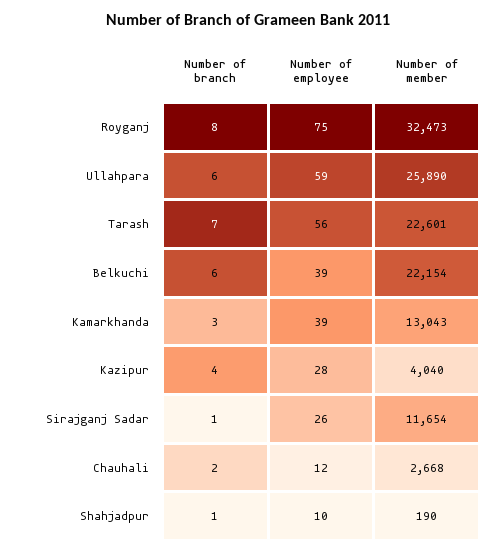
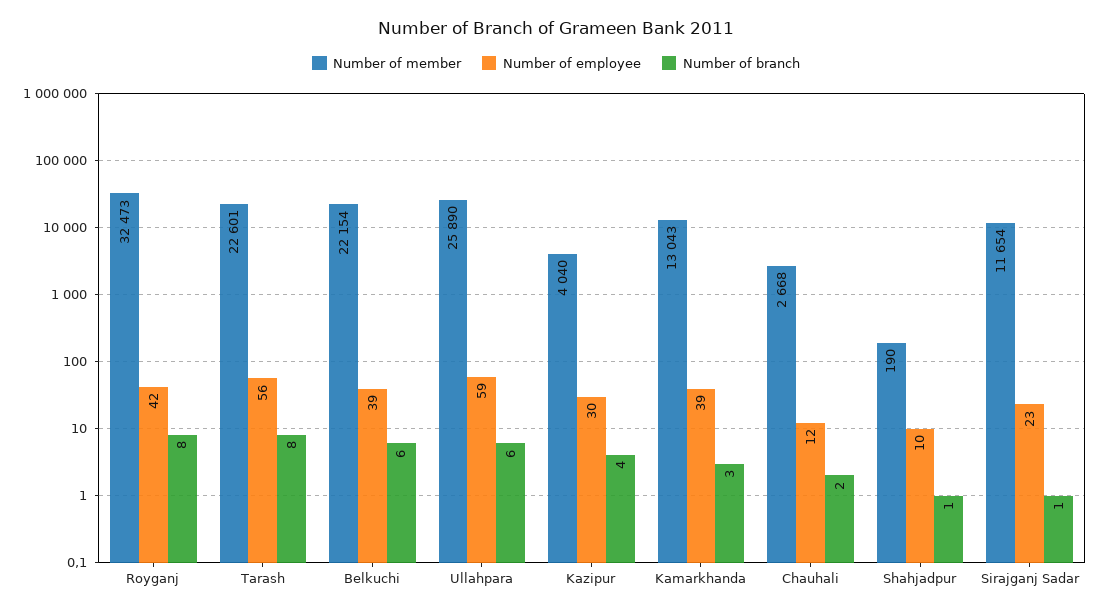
Number of employee, Royganj: 75 -> 42
Number of branch, Tarash: 7 -> 8
Number of employee, Kazipur: 28 -> 30
Number of employee, Sirajganj Sadar: 26 -> 23

